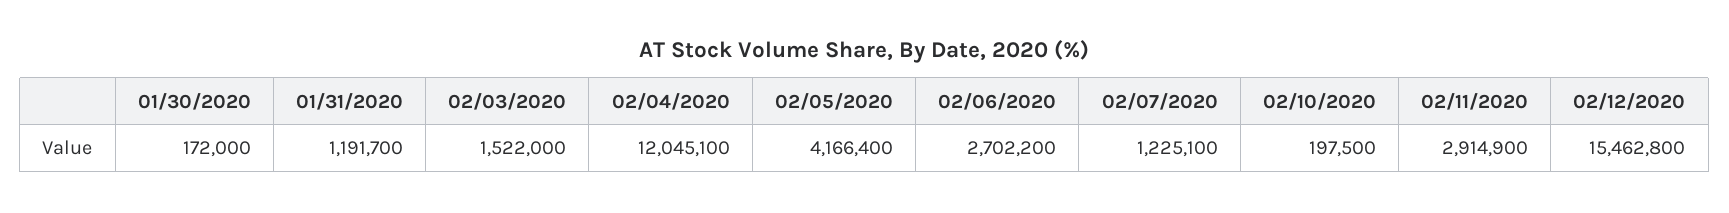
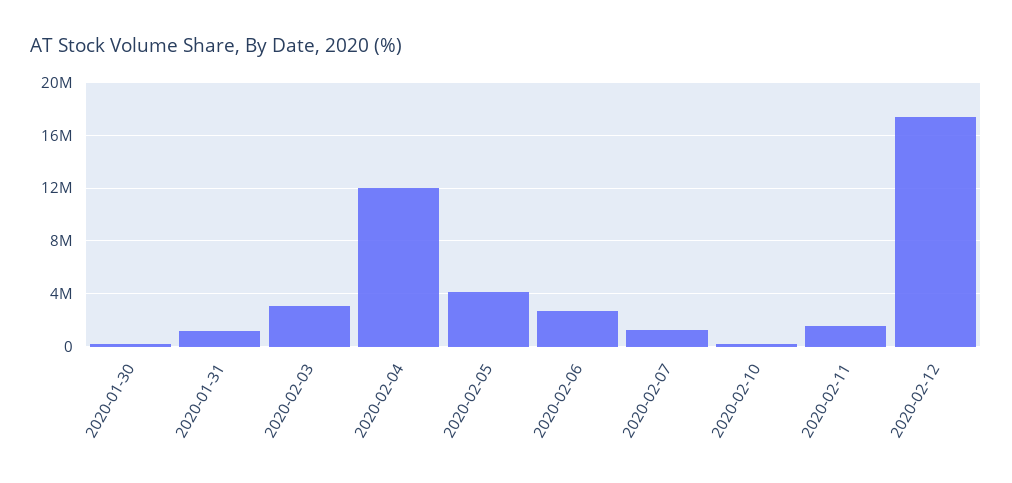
02/03/2020: 1522000 -> 3000000
02/11/2020: 2914900 -> 1500000
02/12/2020: 15462800 -> 17500000

